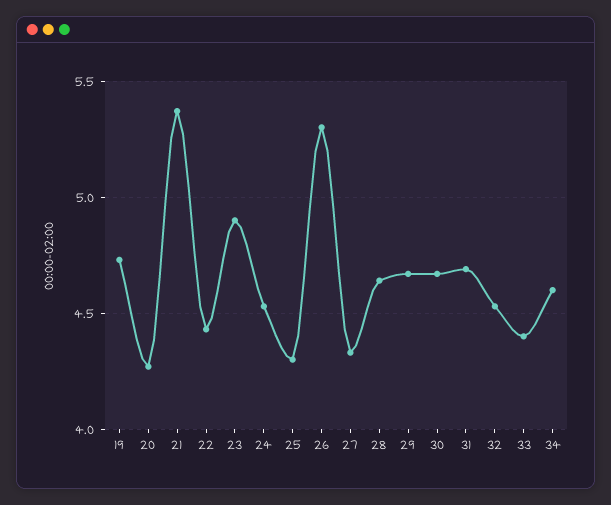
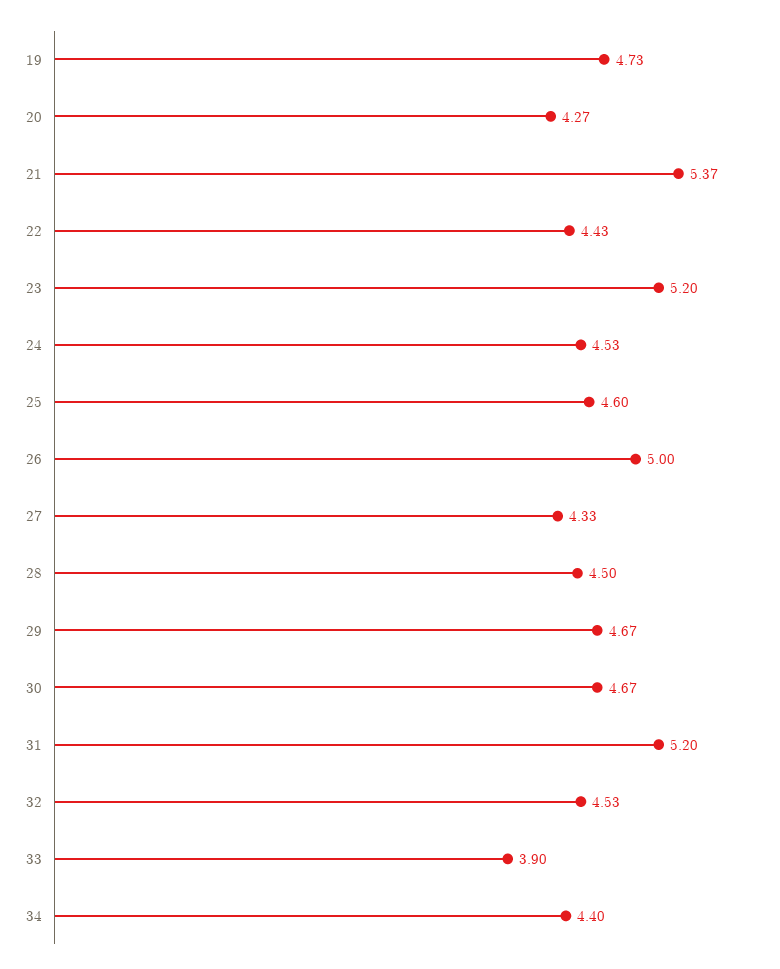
23: 4.9 -> 5.2
25: 4.3 -> 4.6
26: 5.3 -> 5
28: 4.65 -> 4.5
31: 4.7 -> 5.2
33: 4.4 -> 3.9
34: 4.6 -> 4.4

